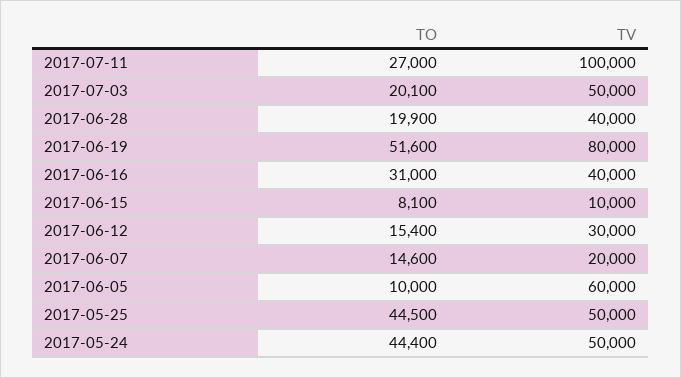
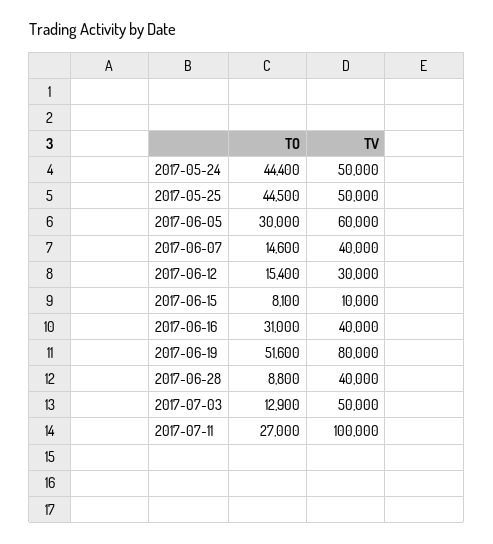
TO, 2017-07-03: 20100 -> 12900
TO, 2017-06-28: 19900 -> 8800
TV, 2017-06-07: 20000 -> 40000
TO, 2017-06-05: 10000 -> 30000

